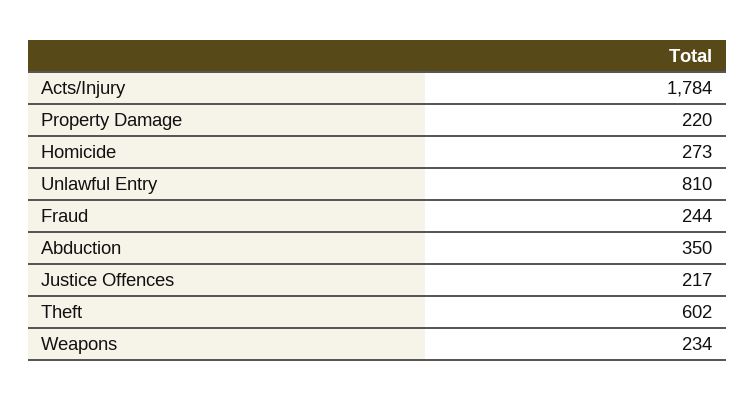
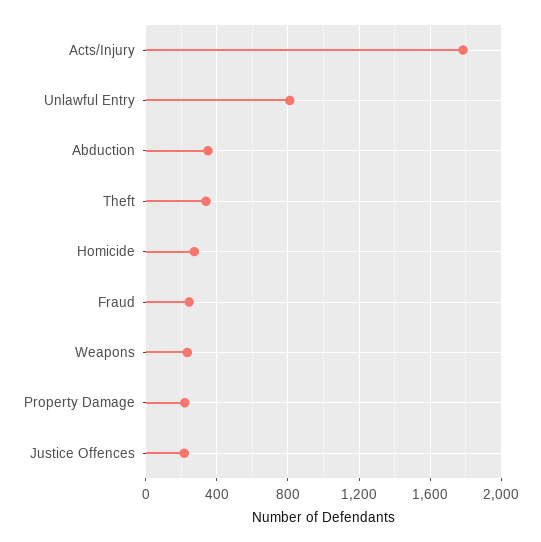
Theft: 602 -> 350

